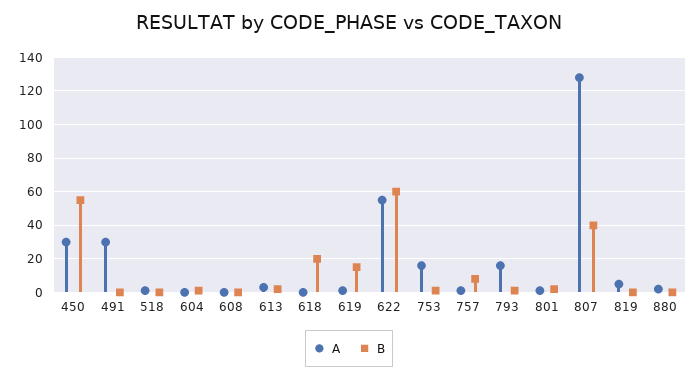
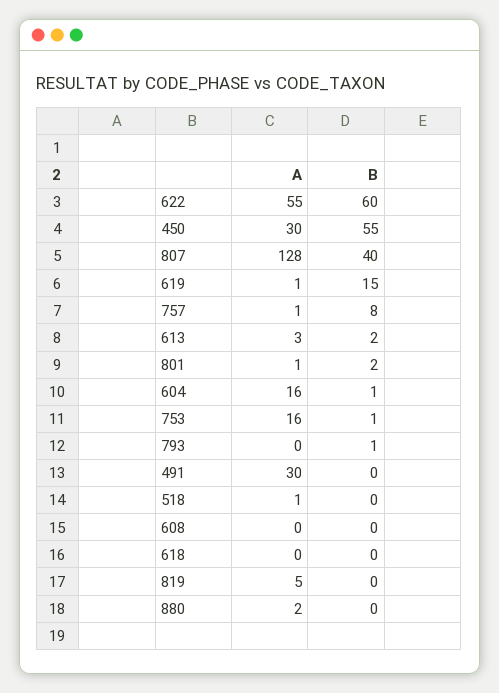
A, 604: 0 -> 16
B, 618: 20 -> 0
A, 793: 15 -> 0

